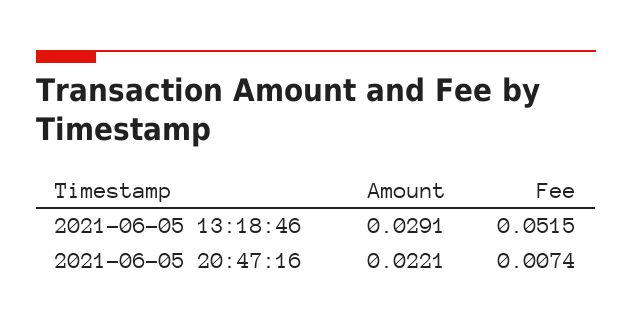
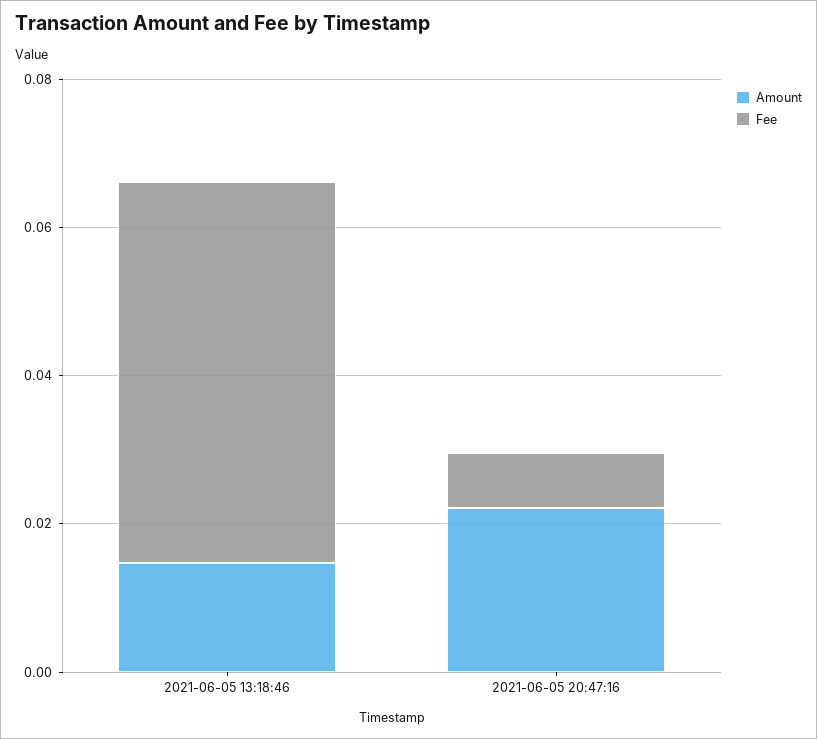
Amount, 2021-06-05 13:18:46: 0.0291 -> 0.015

